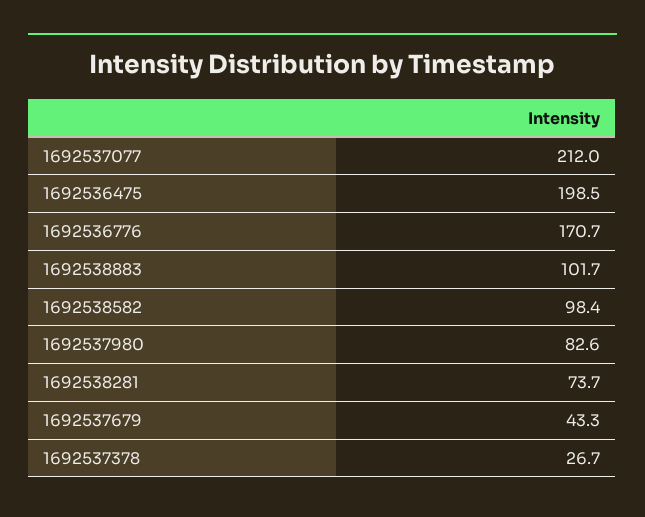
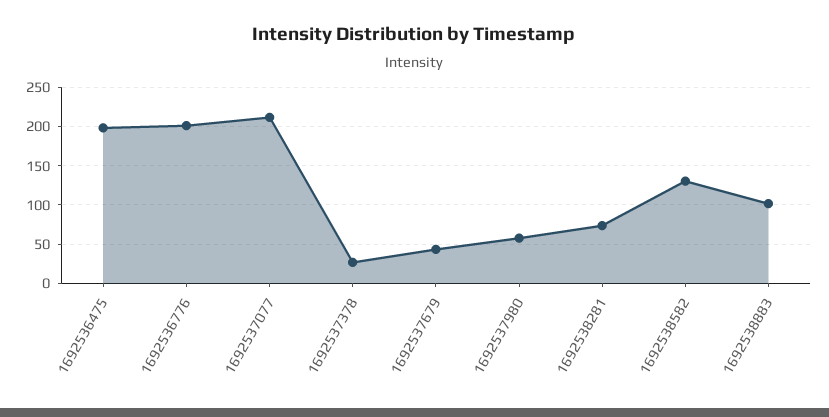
1692536776: 170.7 -> 200
1692538582: 98.4 -> 130
1692537980: 82.6 -> 60

